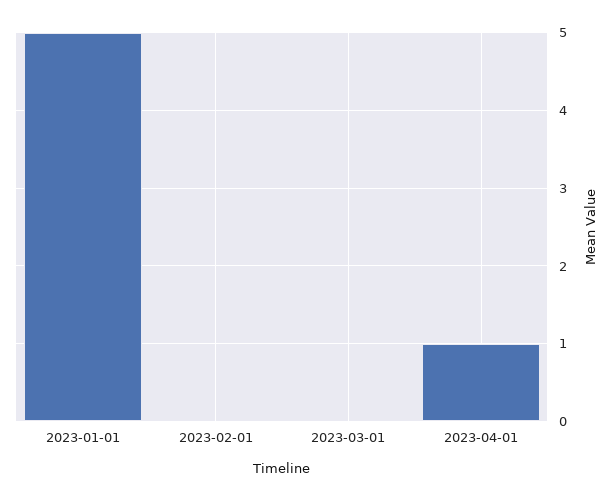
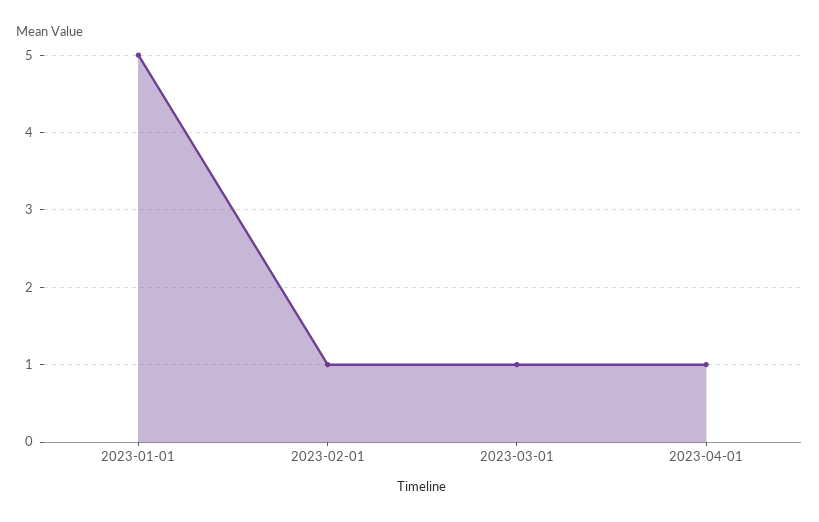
2023-02-01: 0 -> 1
2023-03-01: 0 -> 1

